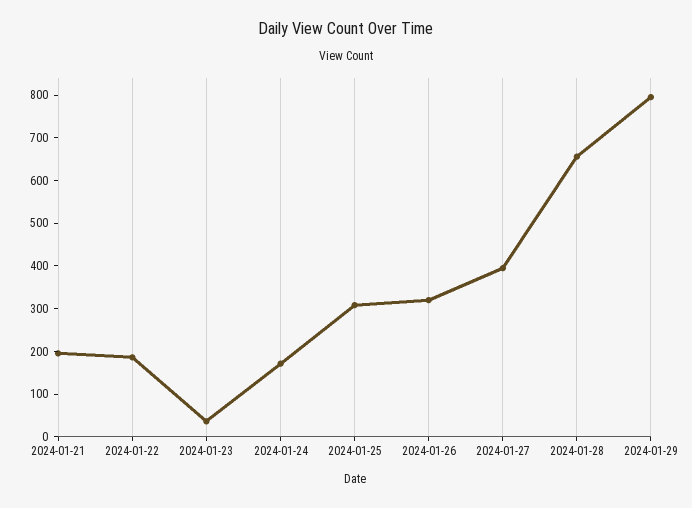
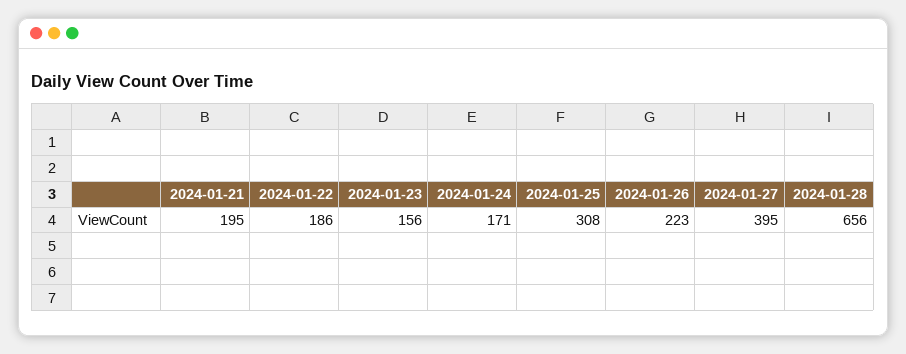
2024-01-23: 40 -> 156
2024-01-26: 320 -> 223
2024-01-29: 800 -> none

